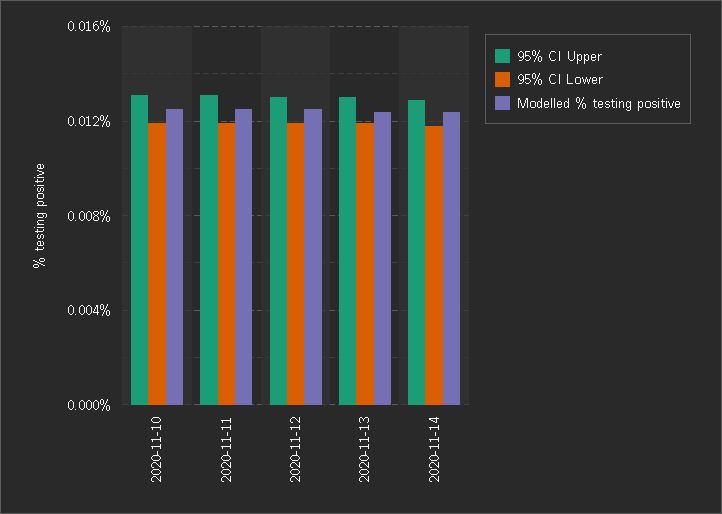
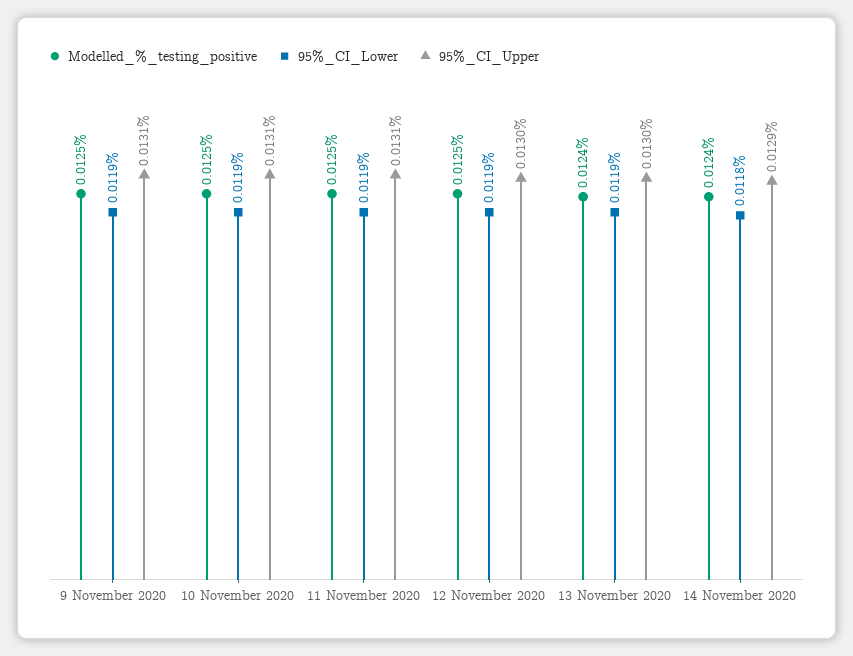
Modelled % testing positive, 9 November 2020: none -> 0.0125
95% CI Lower, 9 November 2020: none -> 0.0119
95% CI Upper, 9 November 2020: none -> 0.0131

